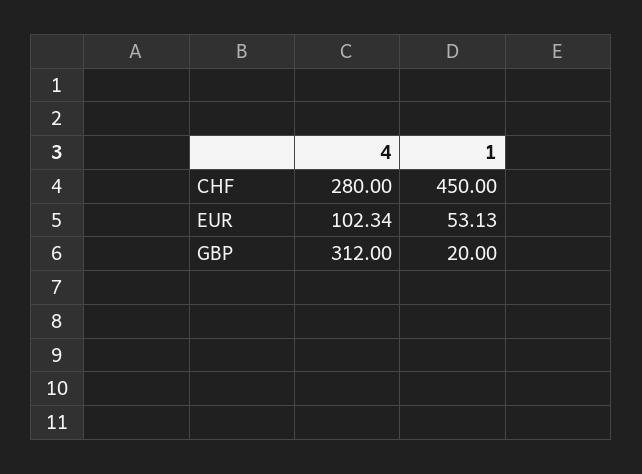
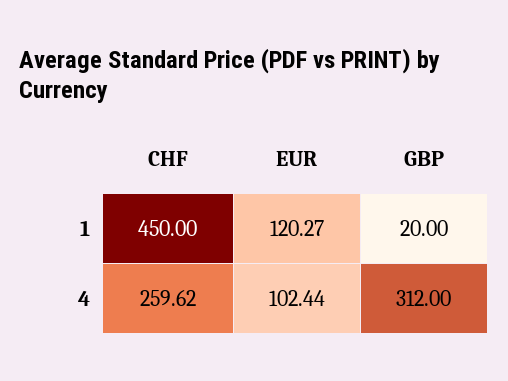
4, CHF: 280 -> 259.62
4, EUR: 102.34 -> 102.44
1, EUR: 53.13 -> 120.27

